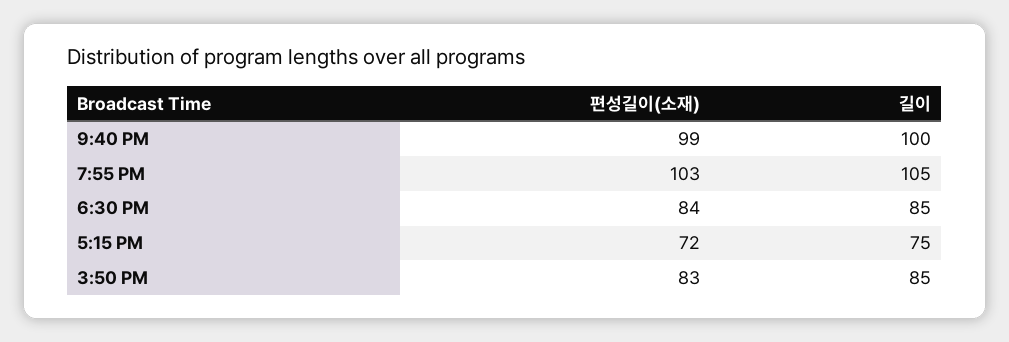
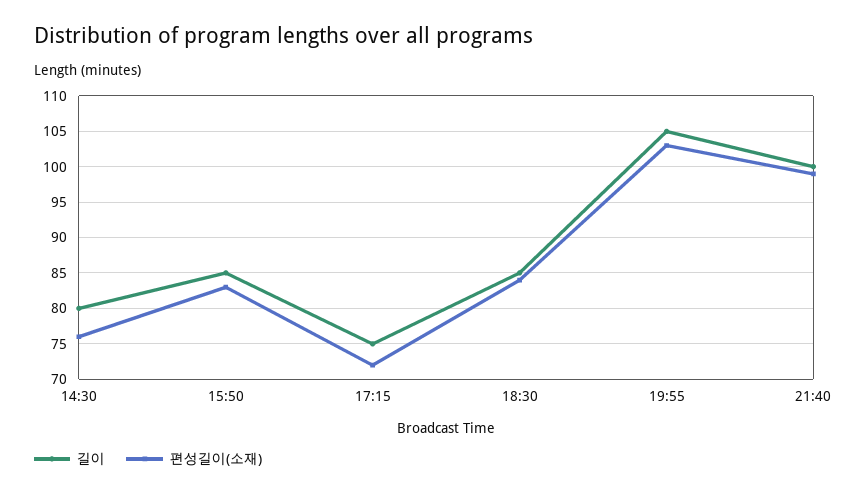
길이, 14:30: none -> 80
편성길이(소재), 14:30: none -> 76

